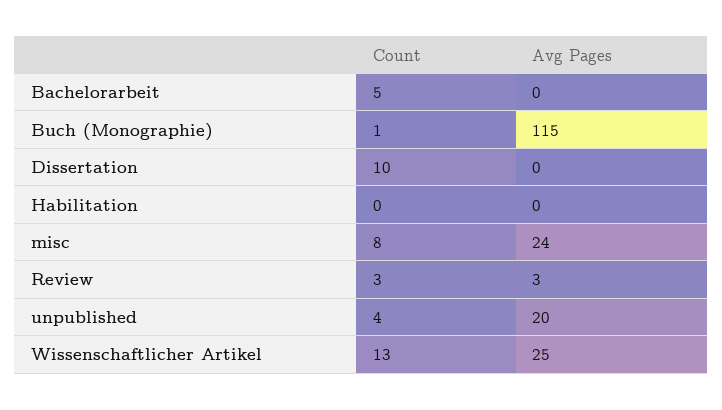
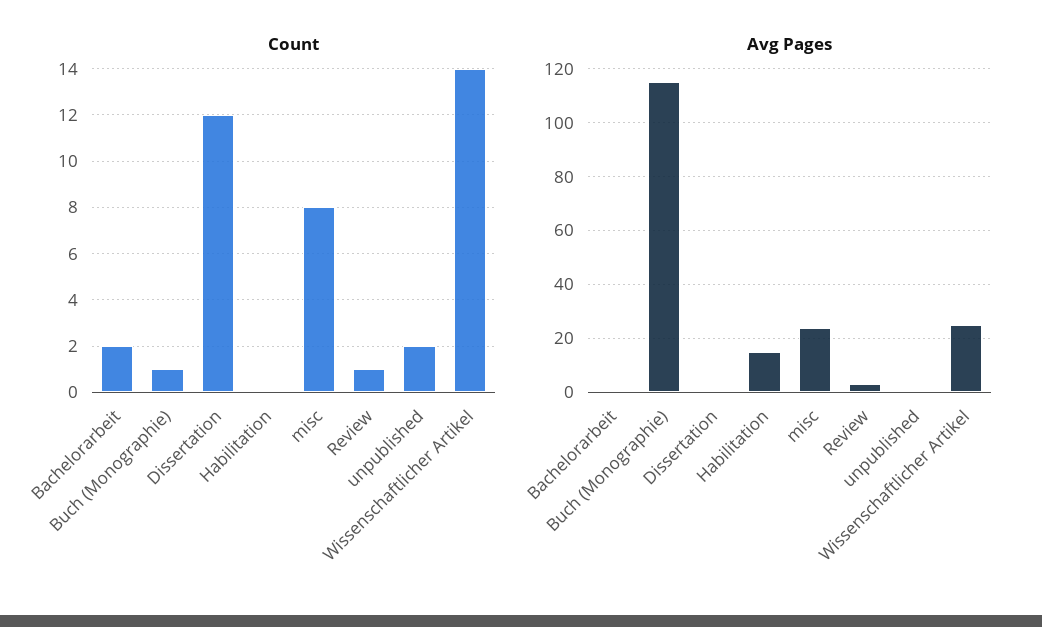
Count, Bachelorarbeit: 5 -> 2
Count, Dissertation: 10 -> 12
Avg Pages, Habilitation: 0 -> 15
Count, Review: 3 -> 1
Count, unpublished: 4 -> 2
Avg Pages, unpublished: 20 -> 0
Count, Wissenschaftlicher Artikel: 13 -> 14

